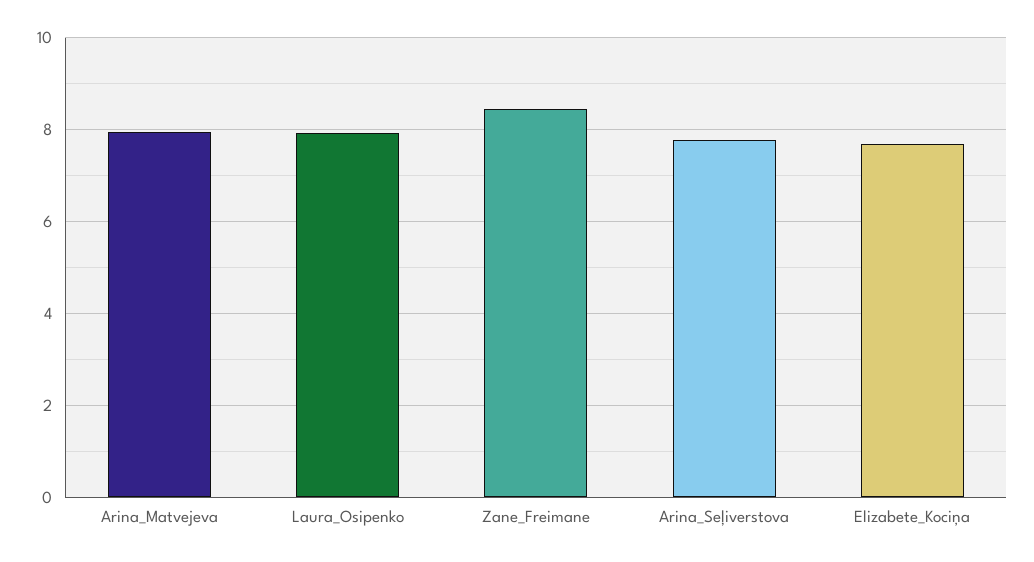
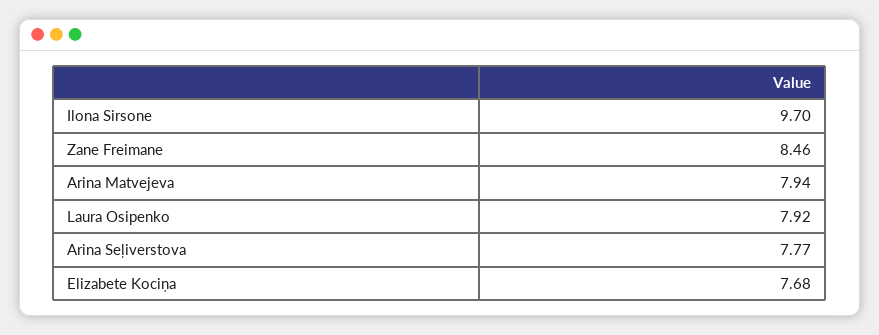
Ilona Sirsone: none -> 9.7

